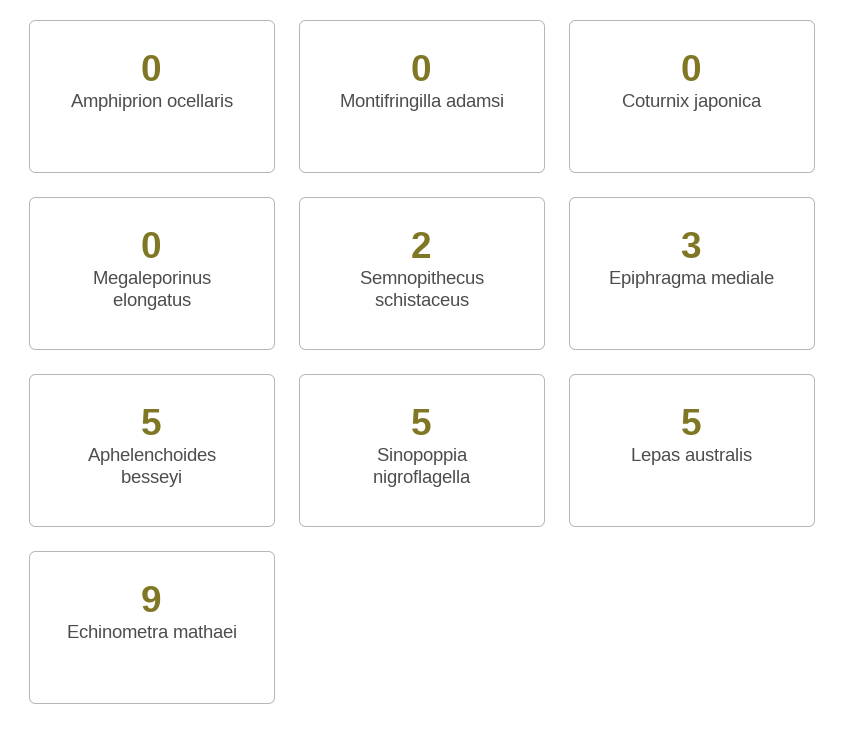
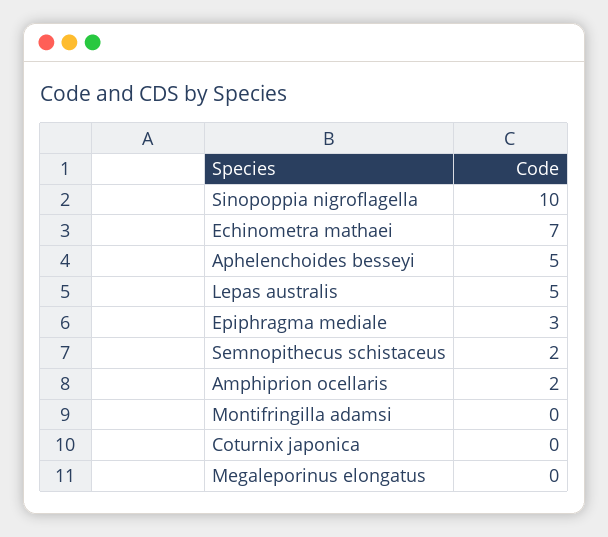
Amphiprion ocellaris: 0 -> 2
Sinopoppia nigroflagella: 5 -> 10
Echinometra mathaei: 9 -> 7

